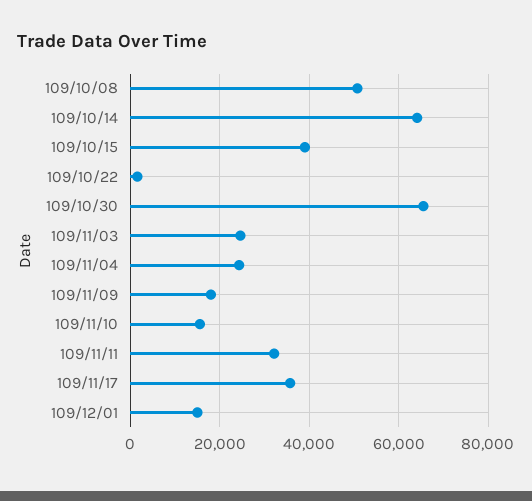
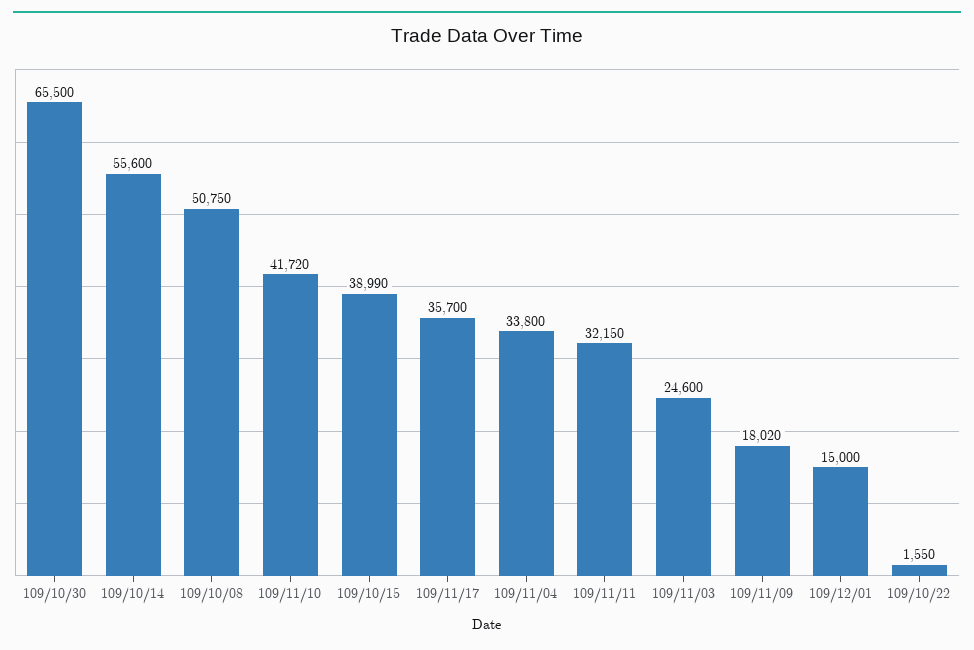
109/10/14: 64000 -> 55600
109/11/04: 24000 -> 33800
109/11/10: 16000 -> 41720

